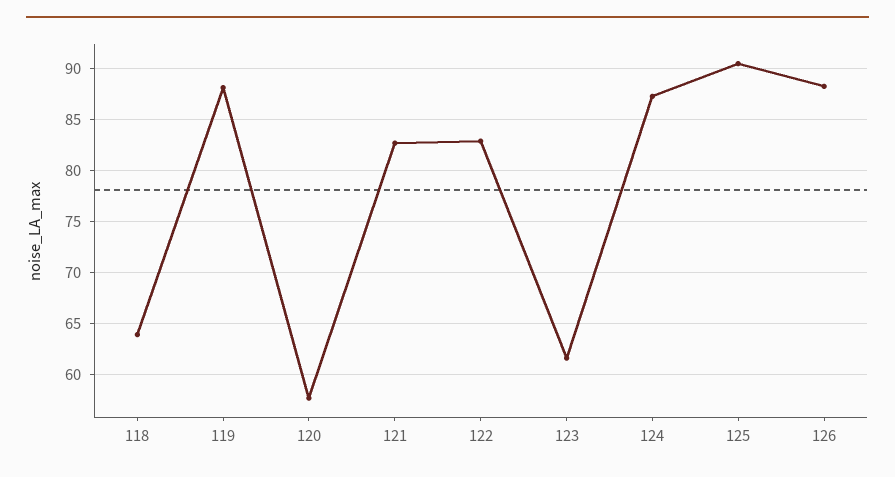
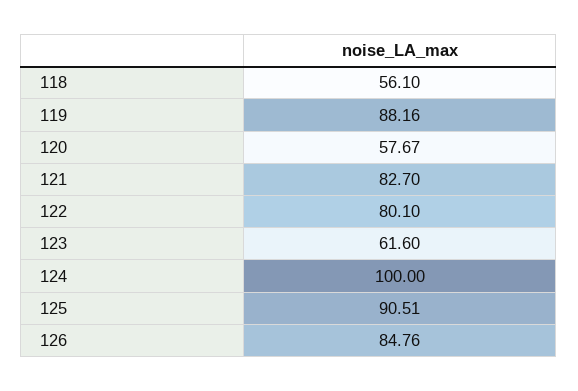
118: 64 -> 56.1
122: 83 -> 80.1
124: 87 -> 100
126: 88 -> 84.76

